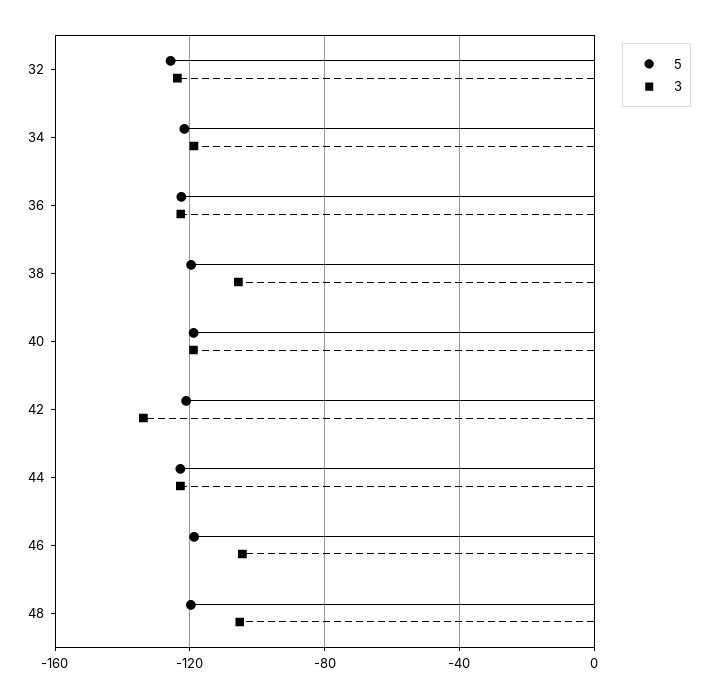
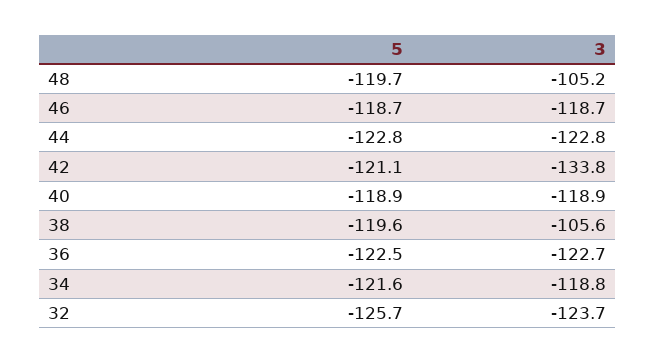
3, 46: -105 -> -118.7

